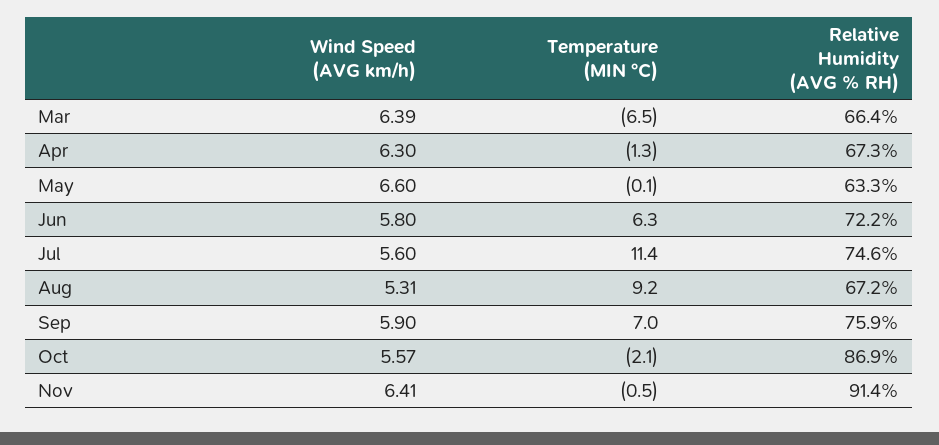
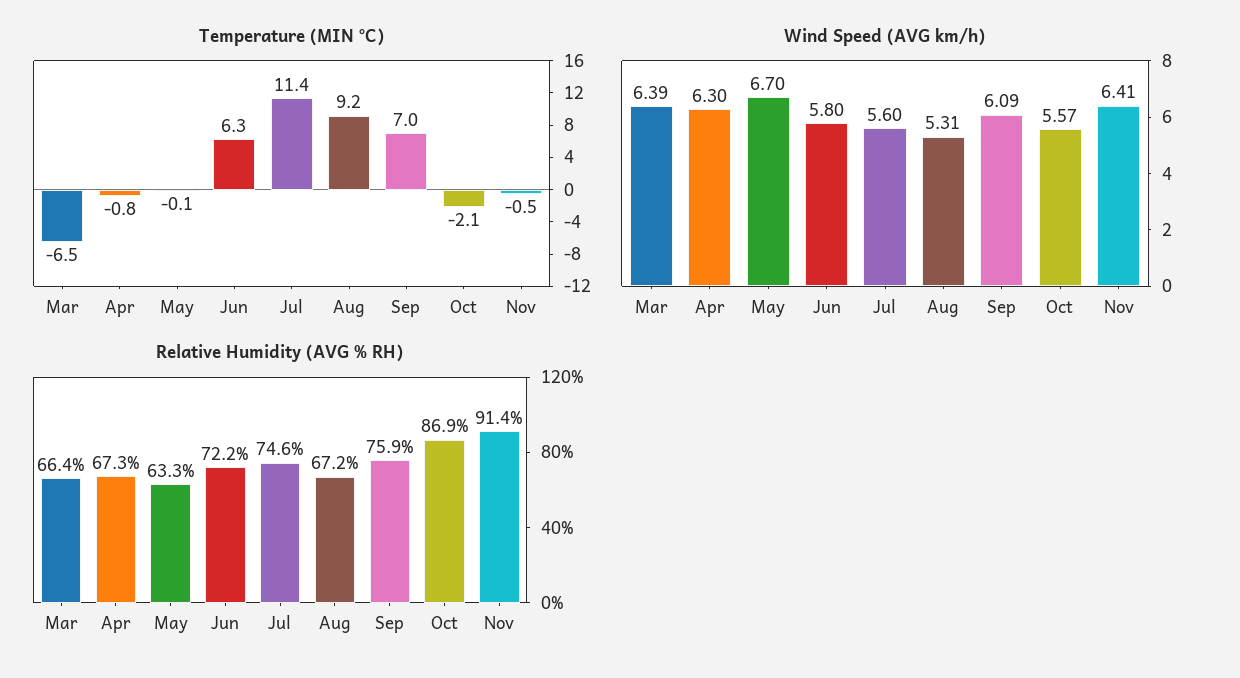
Temperature (MIN °C), Apr: -1.3 -> -0.8
Wind Speed (AVG km/h), May: 6.6 -> 6.7
Wind Speed (AVG km/h), Sep: 5.9 -> 6.09

